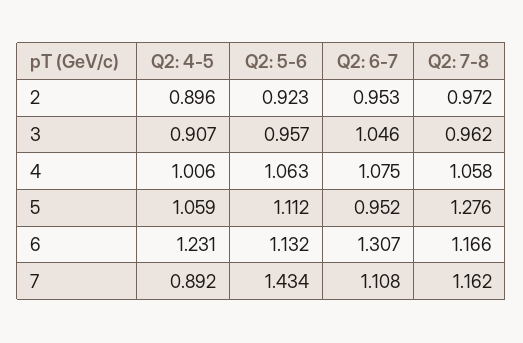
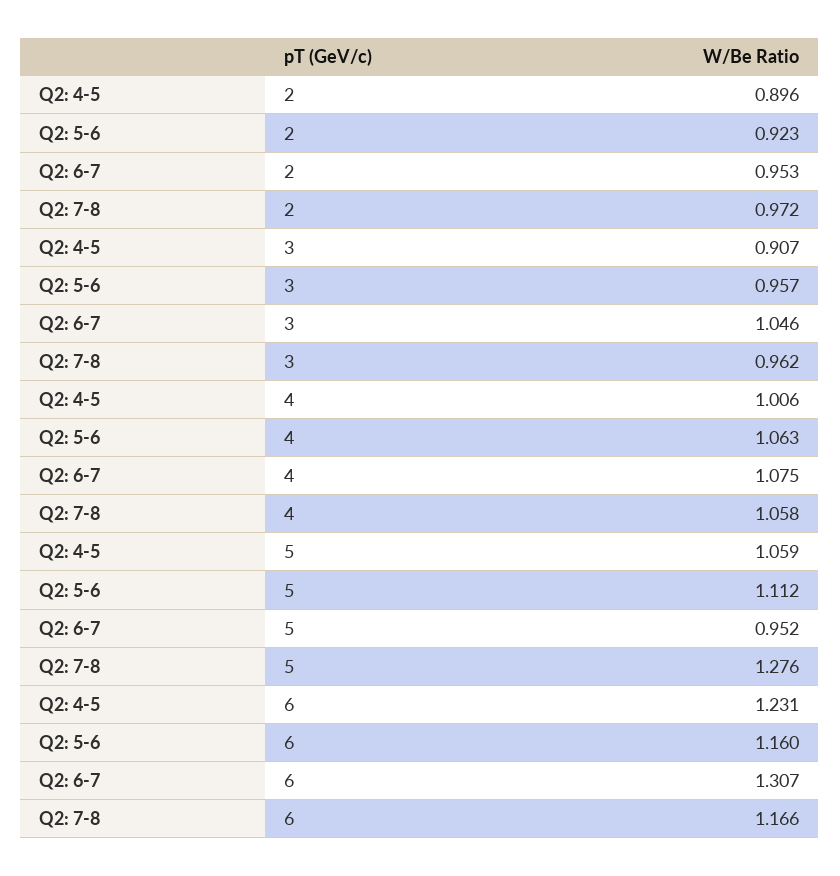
Q2: 5-6, 6: 1.132 -> 1.16
Q2: 4-5, 7: 0.892 -> none
Q2: 5-6, 7: 1.434 -> none
Q2: 6-7, 7: 1.108 -> none
Q2: 7-8, 7: 1.162 -> none

